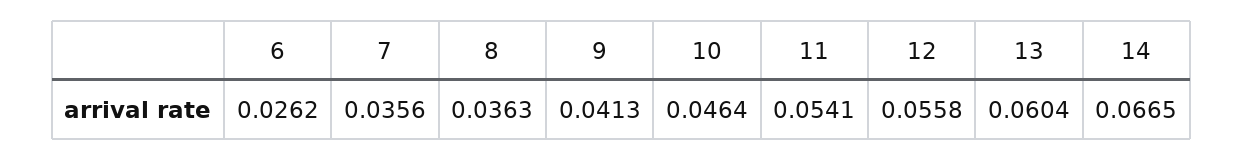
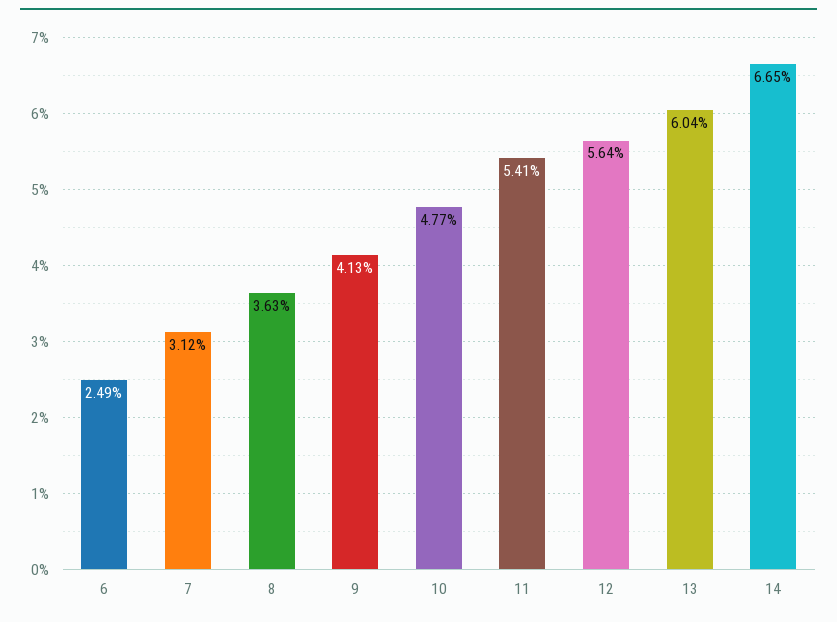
6: 0.0262 -> 0.0249
7: 0.0356 -> 0.0312
10: 0.0464 -> 0.0477
12: 0.0558 -> 0.0564

